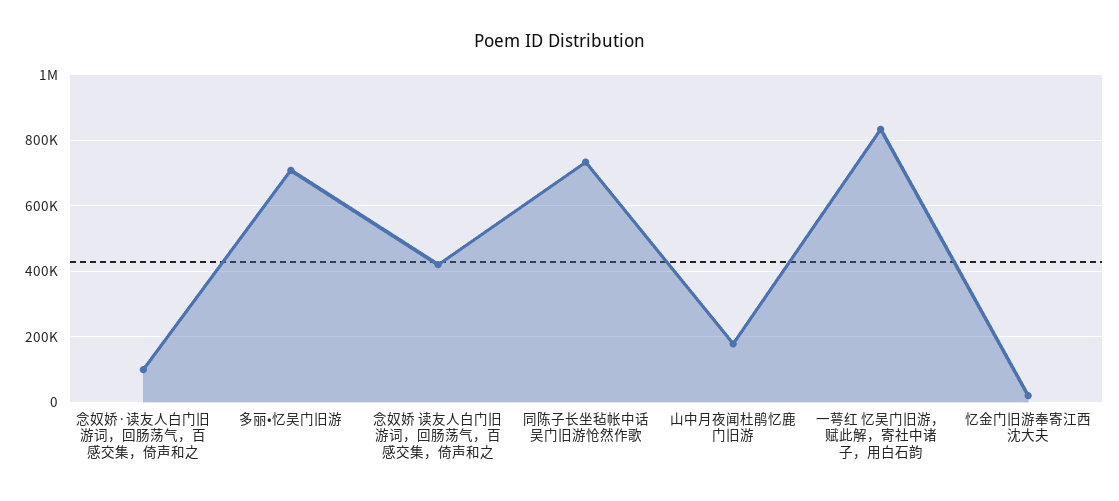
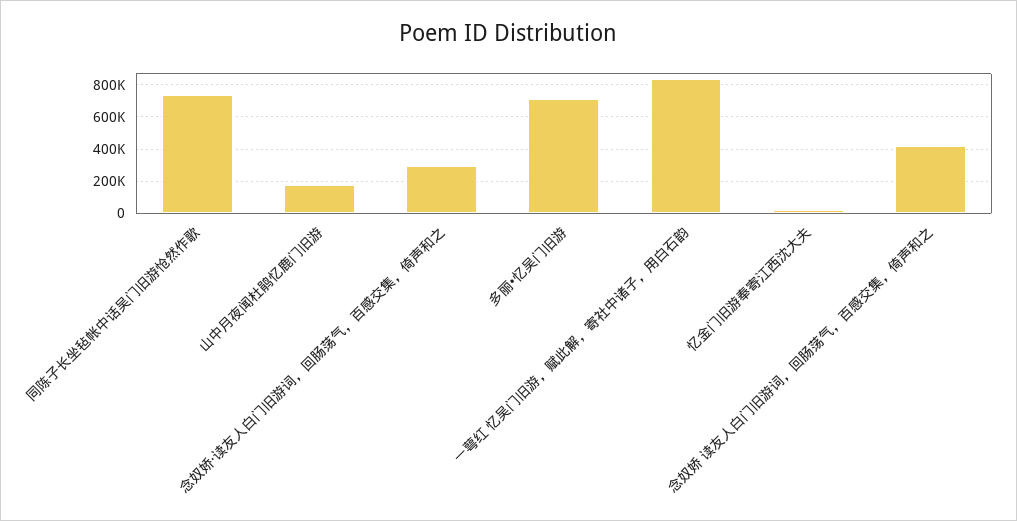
念奴娇·读友人白门旧游词，回肠荡气，百感交集，倚声和之: 100000 -> 300000

